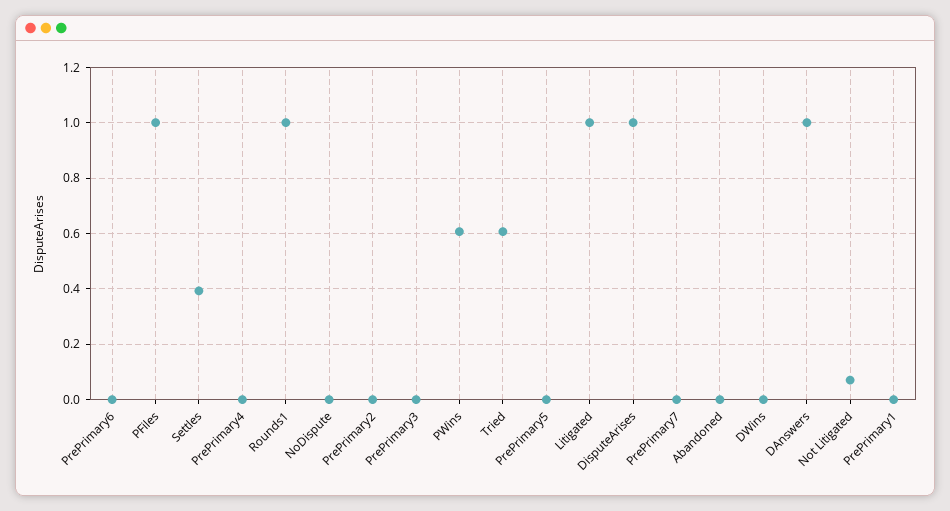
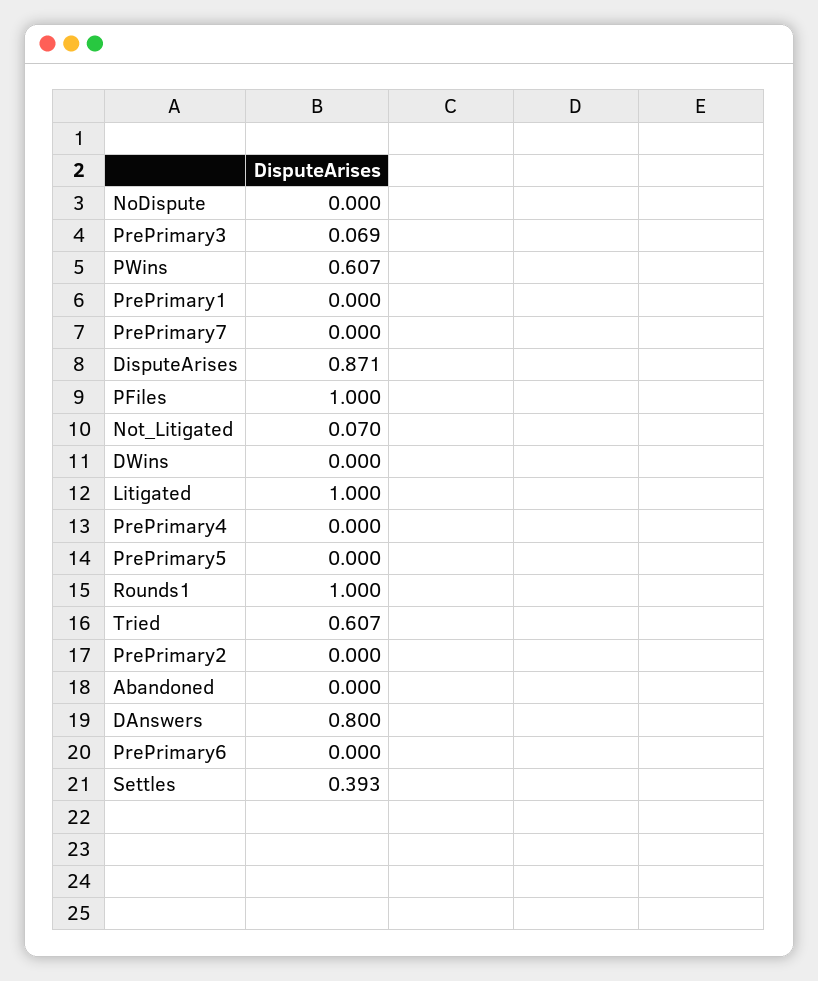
PrePrimary3: 0 -> 0.069
DisputeArises: 1 -> 0.871
DAnswers: 1 -> 0.8

